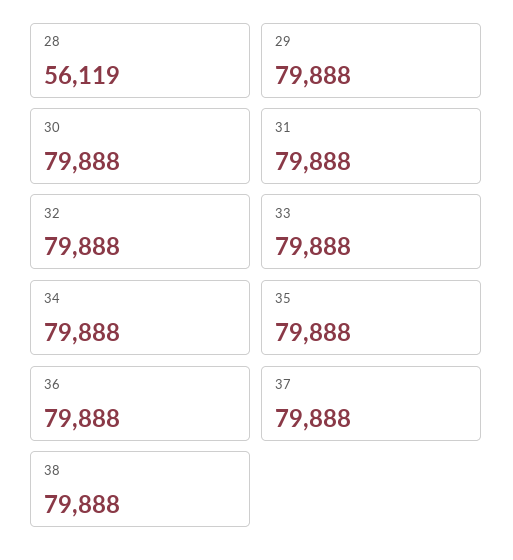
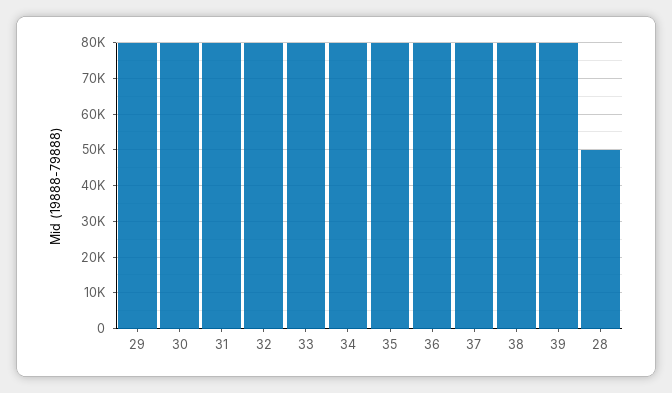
28: 56119 -> 50000
39: none -> 80000

